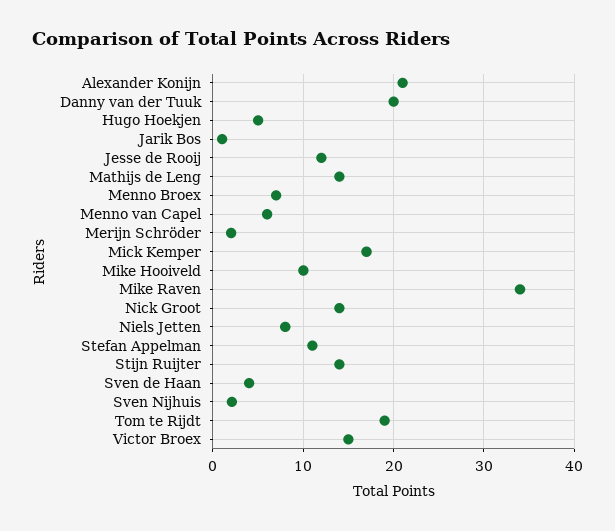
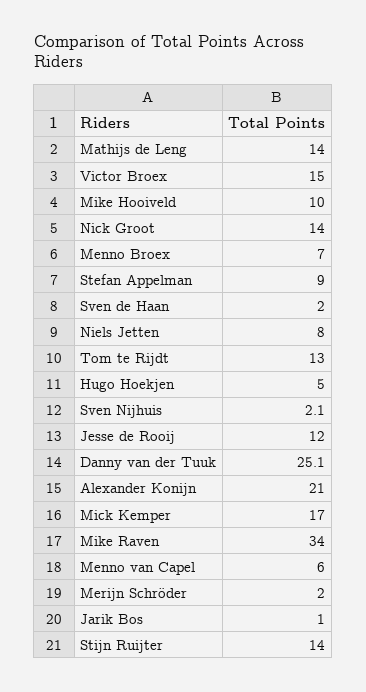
Danny van der Tuuk: 20 -> 25.1
Stefan Appelman: 11 -> 9
Sven de Haan: 4 -> 2
Tom te Rijdt: 19 -> 13

